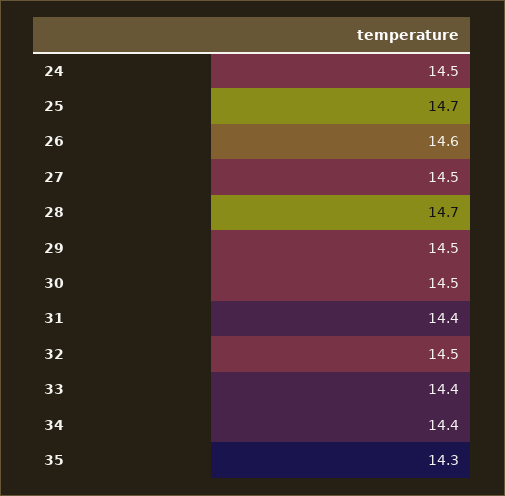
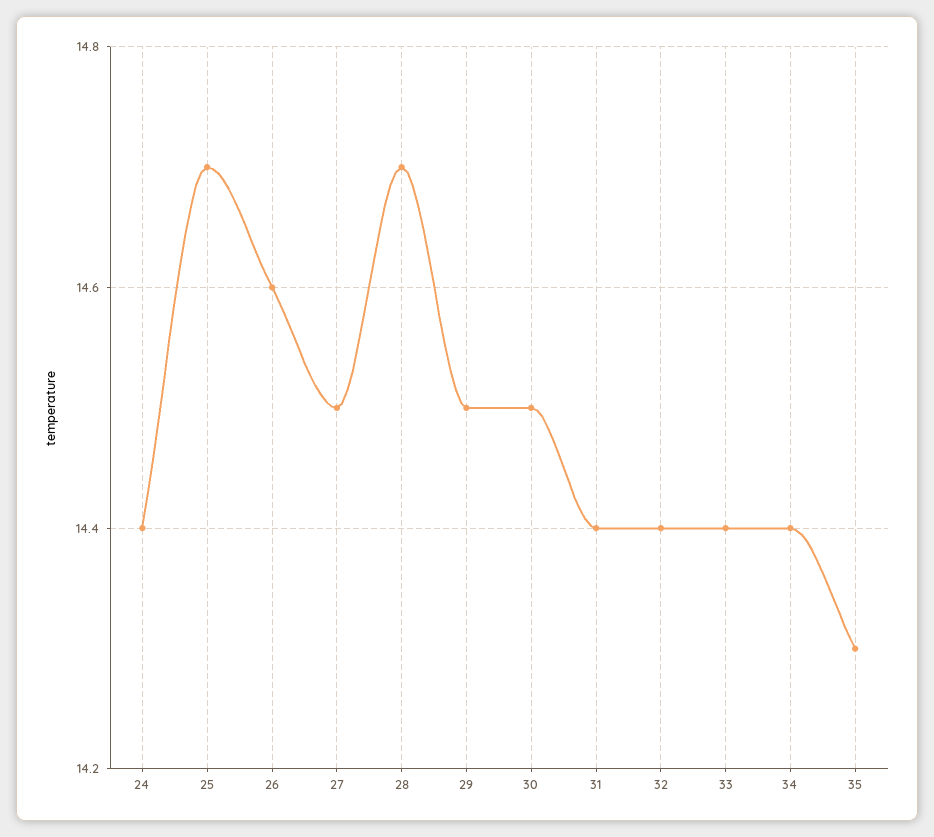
24: 14.5 -> 14.4
32: 14.5 -> 14.4

